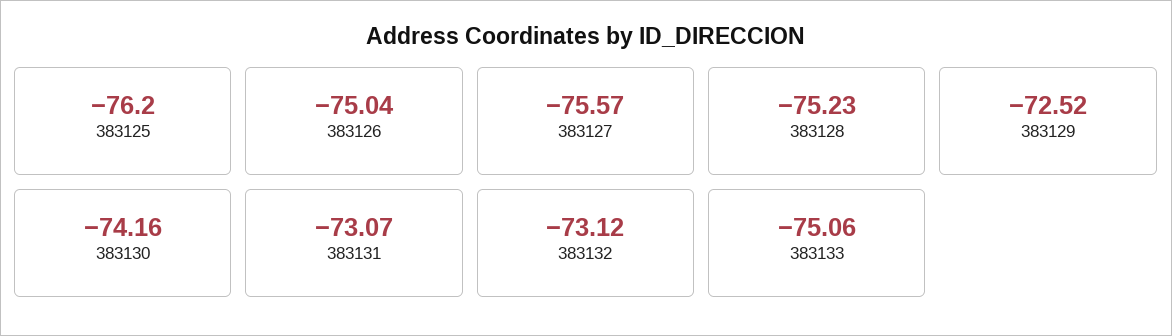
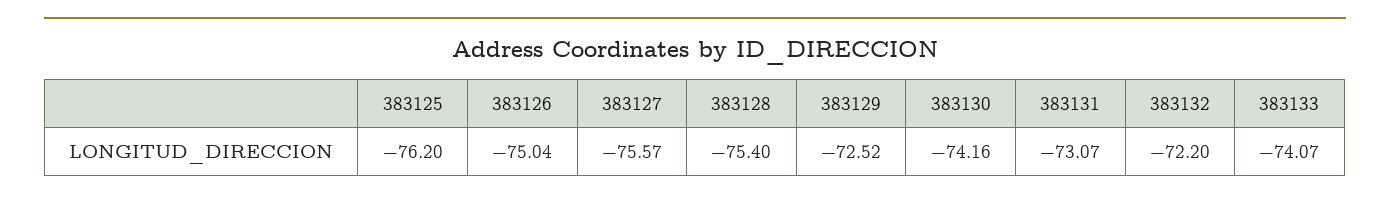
383128: -75.23 -> -75.4
383132: -73.12 -> -72.2
383133: -75.06 -> -74.07

